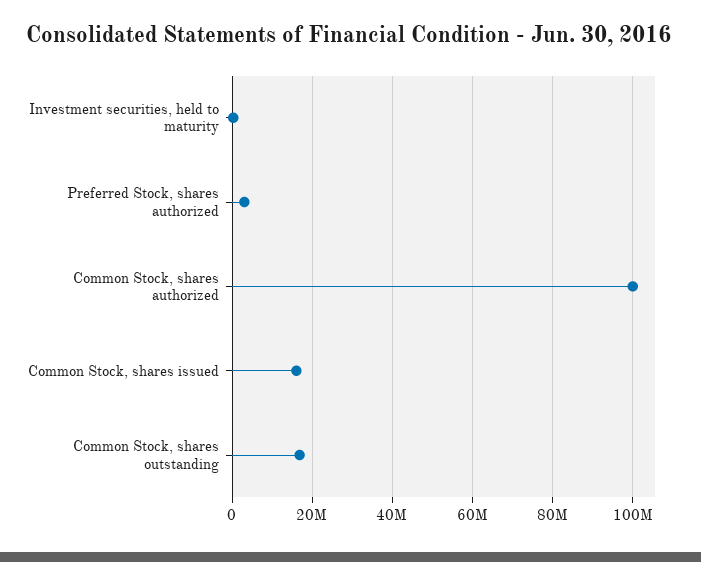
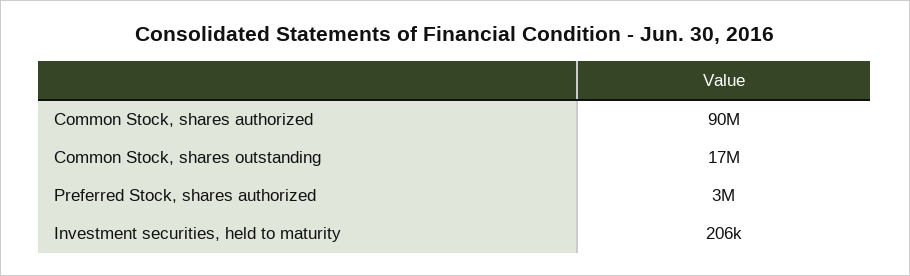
Common Stock, shares authorized: 100000000 -> 90000000
Common Stock, shares issued: 16000000 -> none

